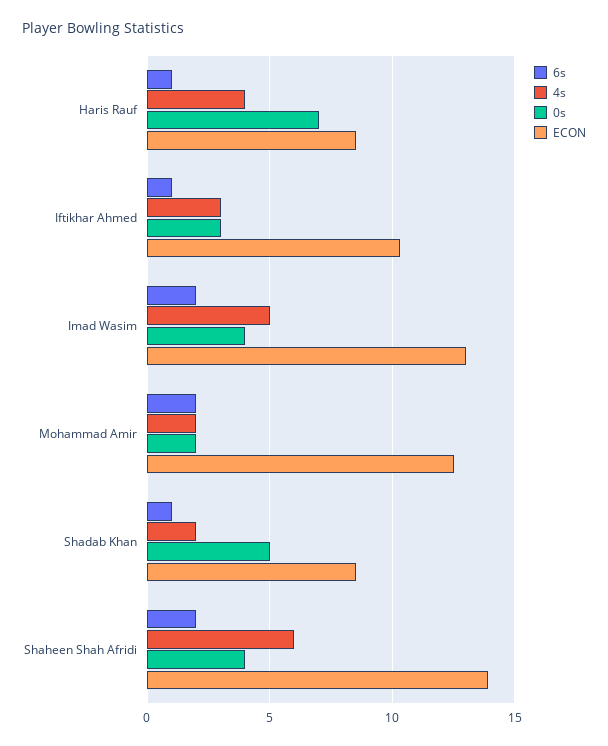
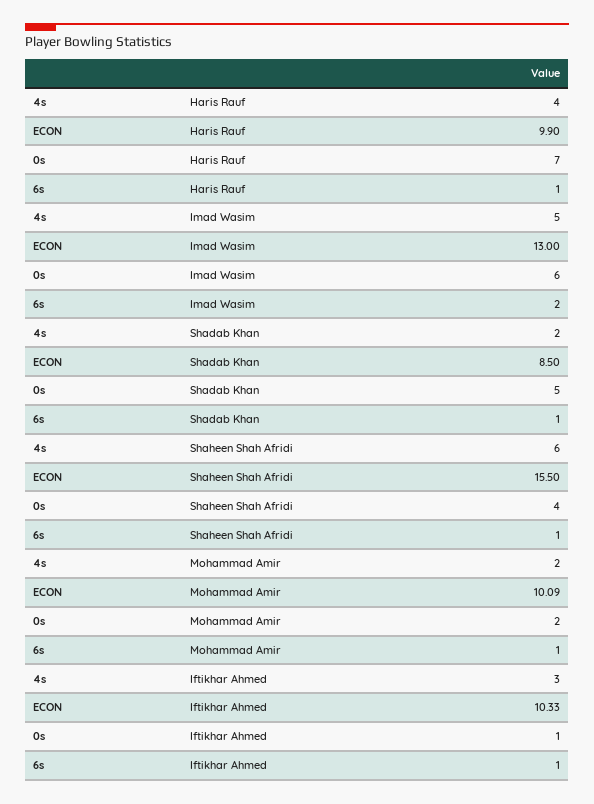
ECON, Haris Rauf: 8.5 -> 9.9
0s, Iftikhar Ahmed: 3 -> 1
0s, Imad Wasim: 4 -> 6
6s, Mohammad Amir: 2 -> 1
ECON, Mohammad Amir: 12.5 -> 10.09
6s, Shaheen Shah Afridi: 2 -> 1
ECON, Shaheen Shah Afridi: 14 -> 15.5

